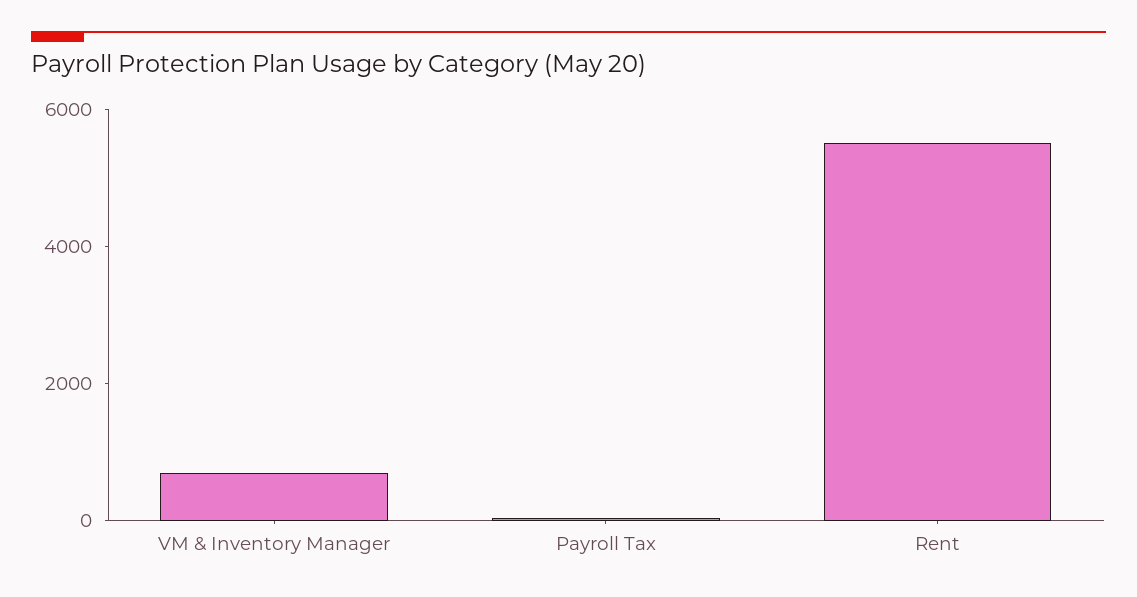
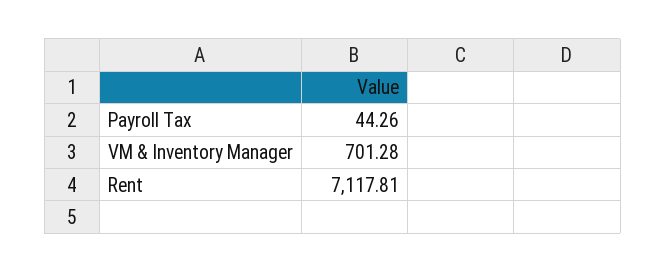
Rent: 5500 -> 7117.81

